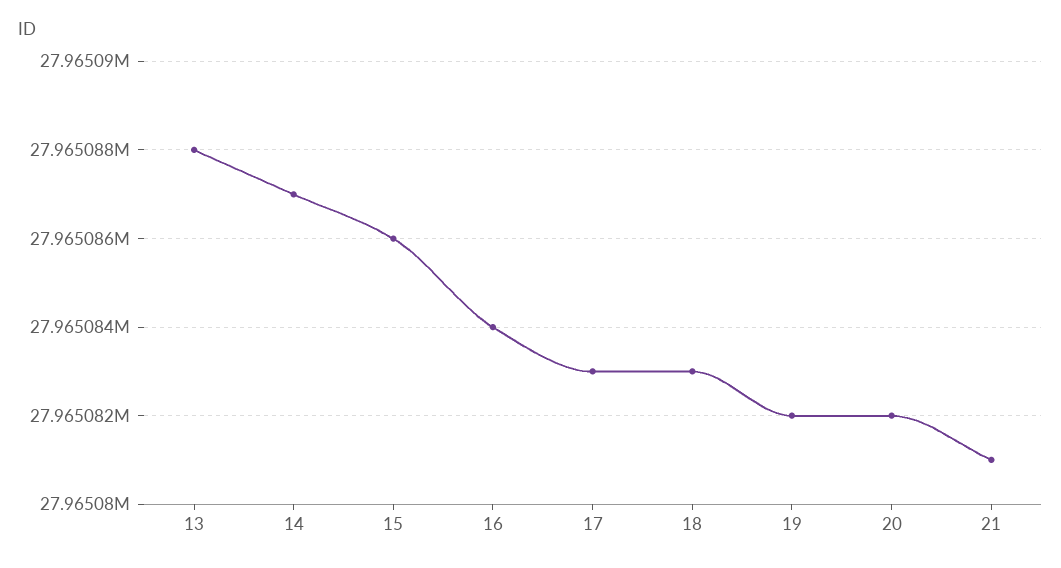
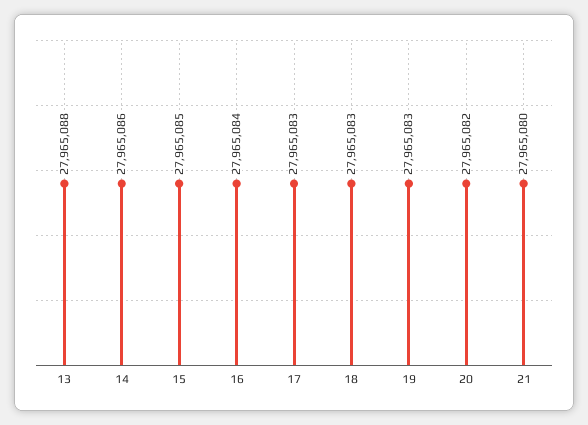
14: 27965087 -> 27965086
15: 27965086 -> 27965085
19: 27965082 -> 27965083
21: 27965081 -> 27965080

